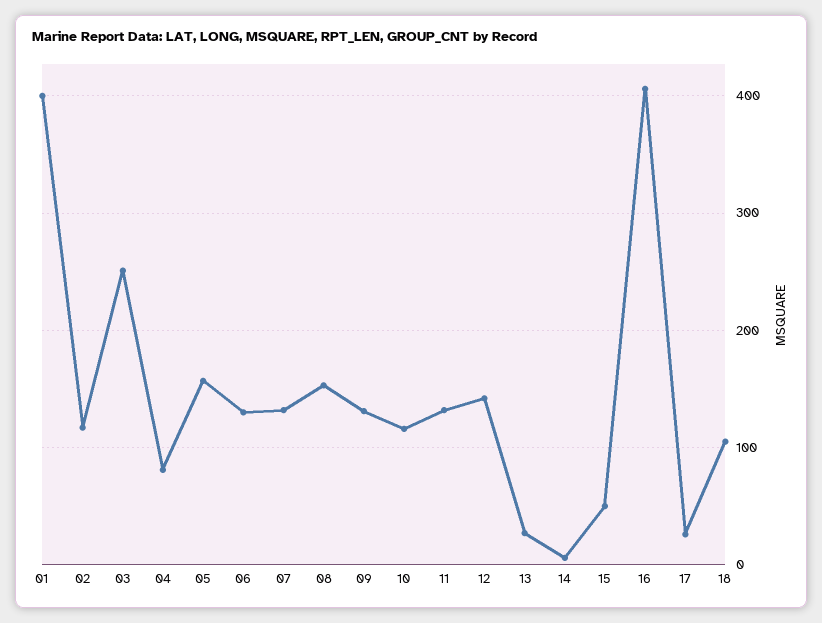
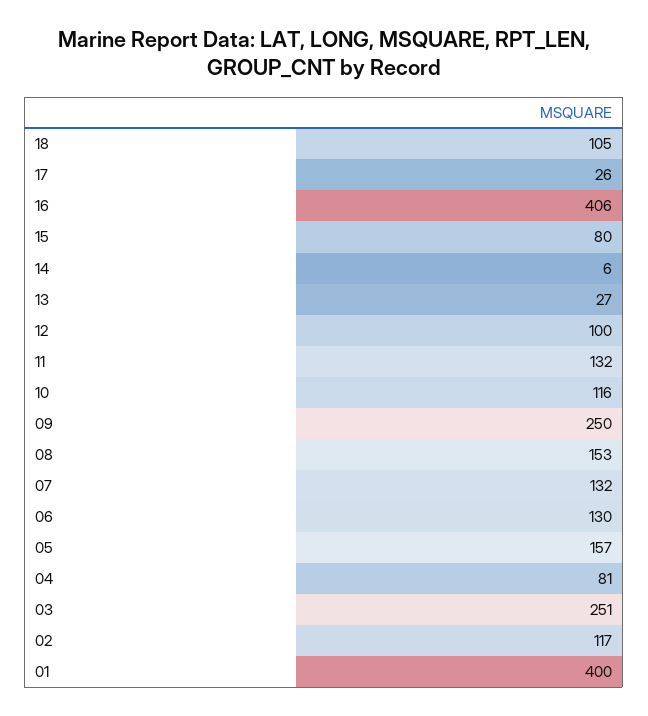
09: 130 -> 250
12: 140 -> 100
15: 50 -> 80

